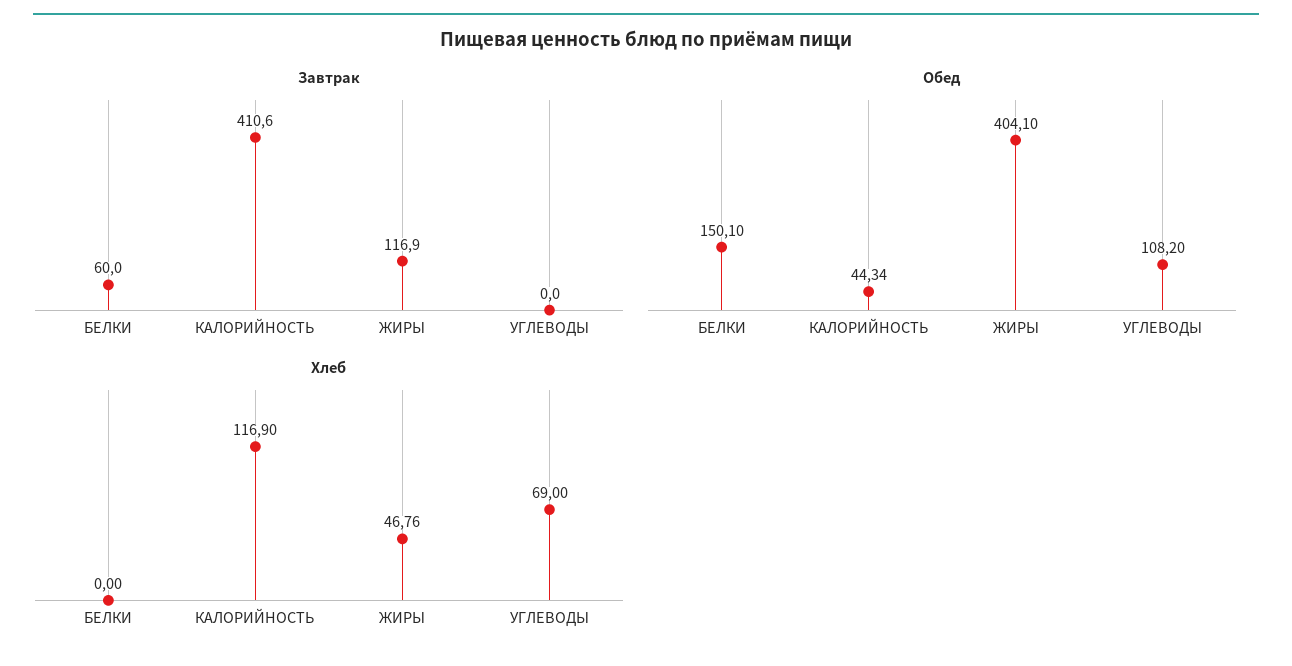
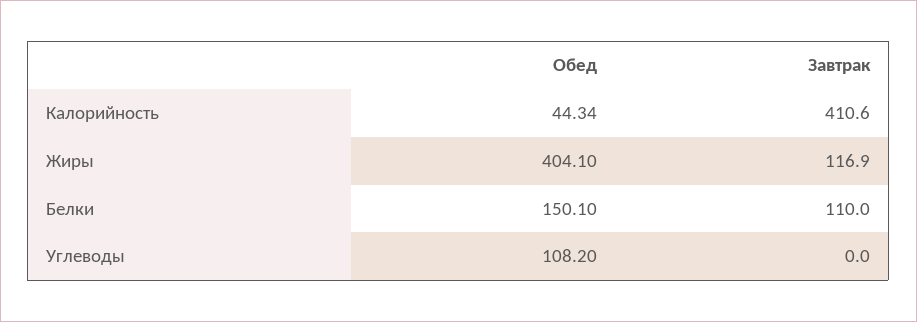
Завтрак, БЕЛКИ: 60 -> 110
Хлеб, БЕЛКИ: 0 -> none
Хлеб, КАЛОРИЙНОСТЬ: 116.9 -> none
Хлеб, ЖИРЫ: 46.76 -> none
Хлеб, УГЛЕВОДЫ: 69 -> none

